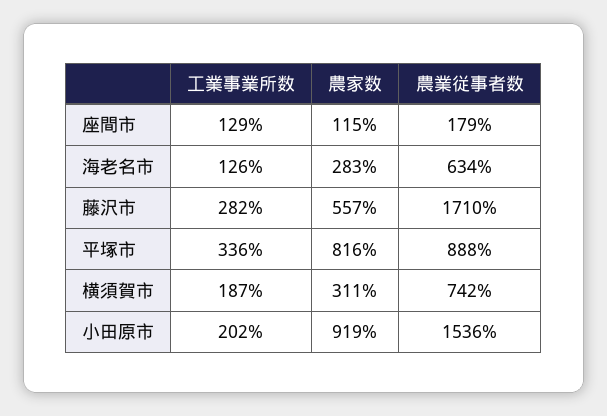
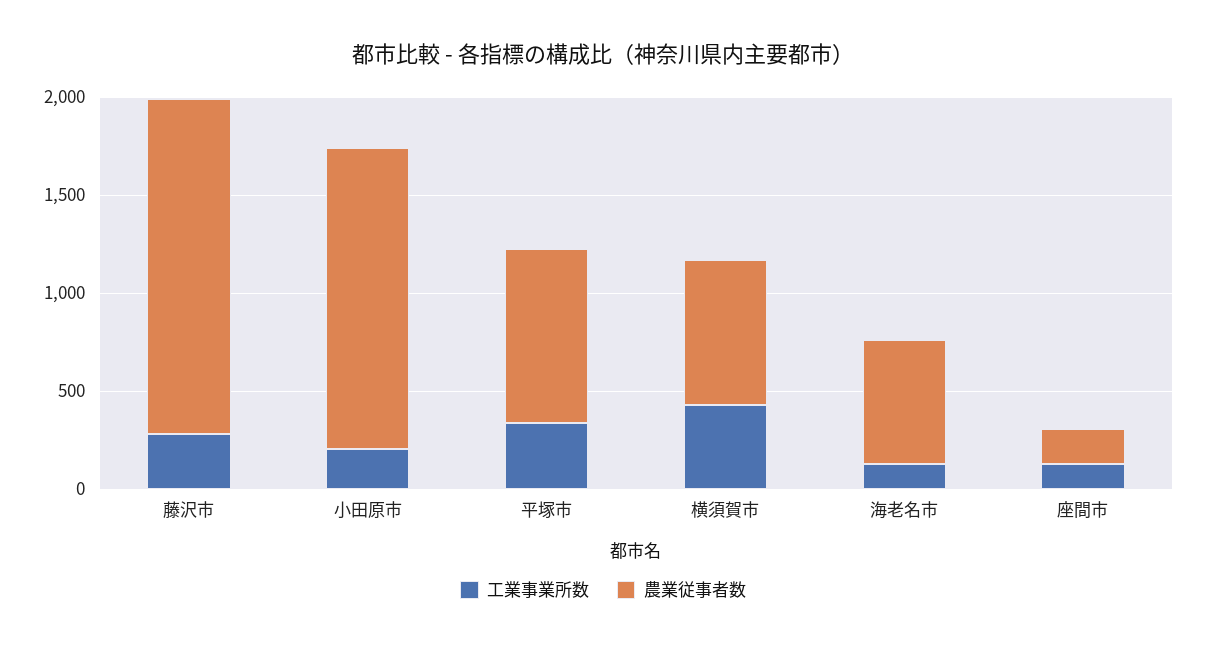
農家数, 座間市: 115 -> none
農家数, 海老名市: 283 -> none
農家数, 藤沢市: 557 -> none
農家数, 平塚市: 816 -> none
工業事業所数, 横須賀市: 187 -> 400
農家数, 横須賀市: 311 -> none
農家数, 小田原市: 919 -> none

